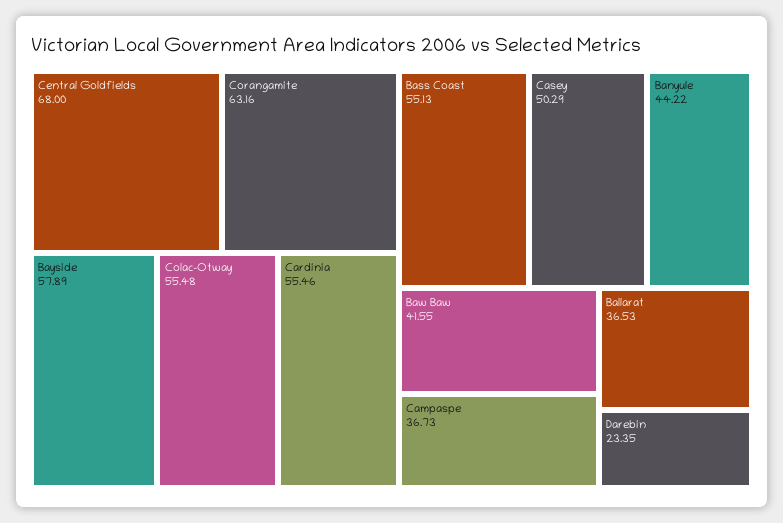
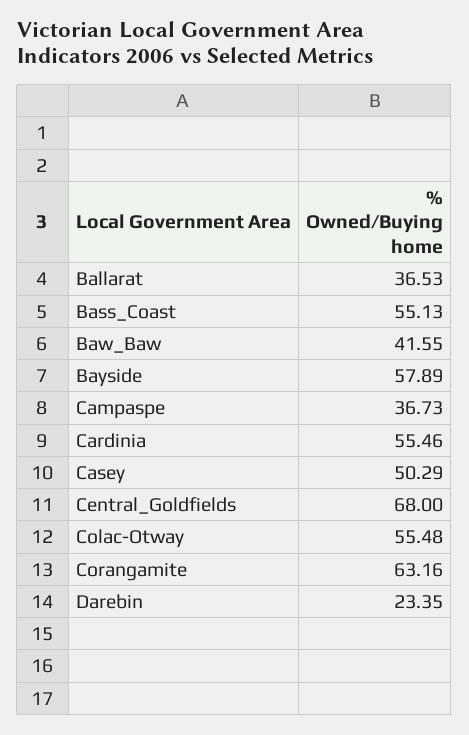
Banyule: 44.22 -> none

